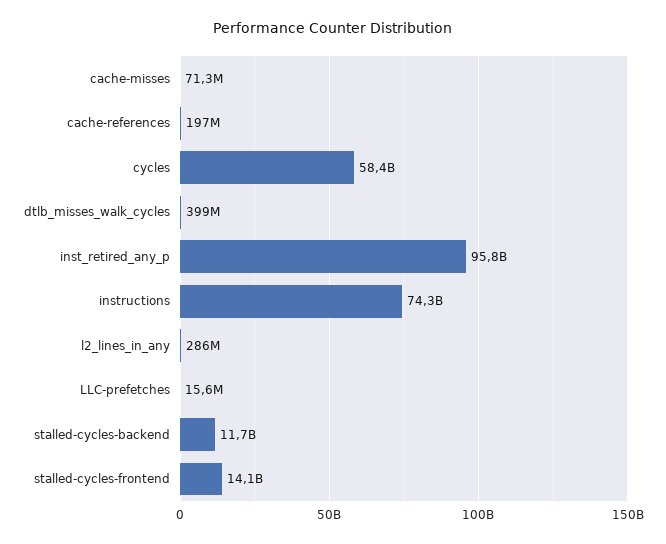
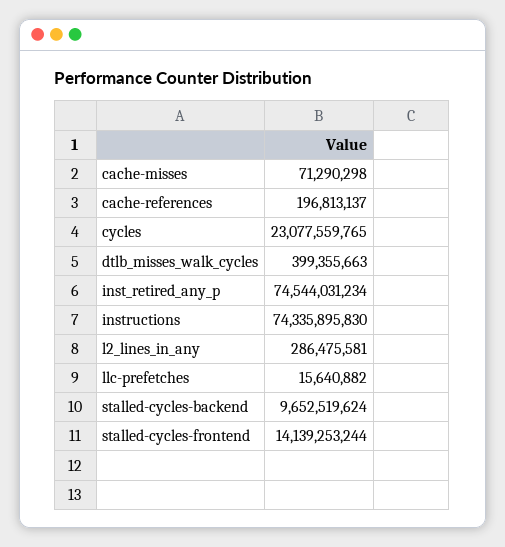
cycles: 58400000000 -> 23077559765
inst_retired_any_p: 95800000000 -> 74544031234
stalled-cycles-backend: 11700000000 -> 9652519624

